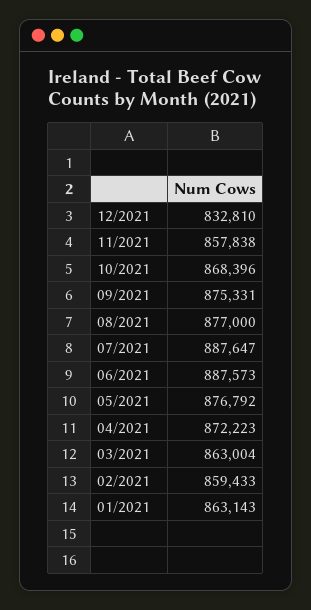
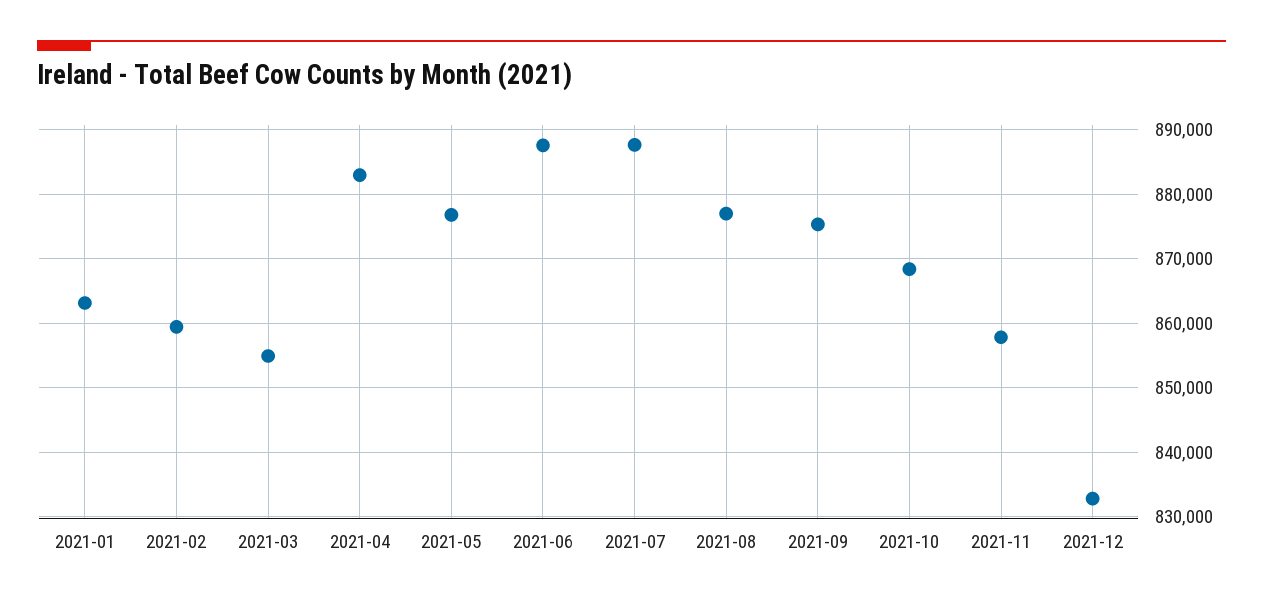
04/2021: 872223 -> 883000
03/2021: 863004 -> 855000

